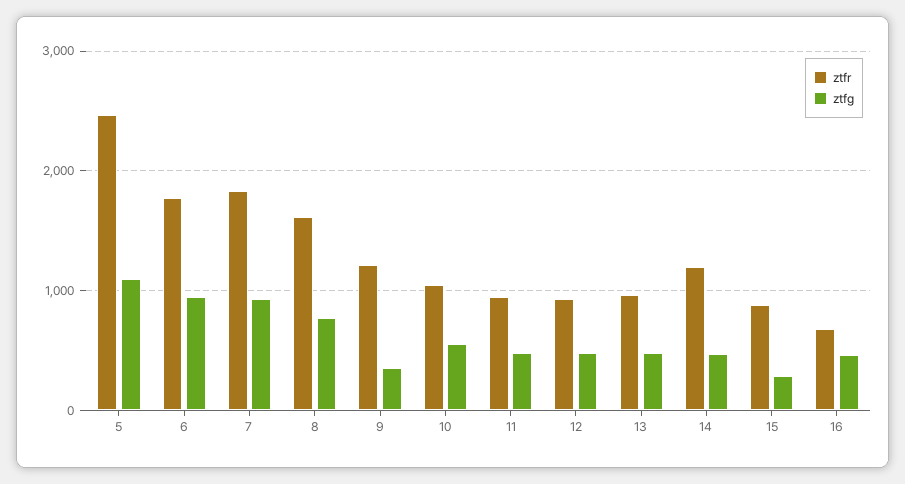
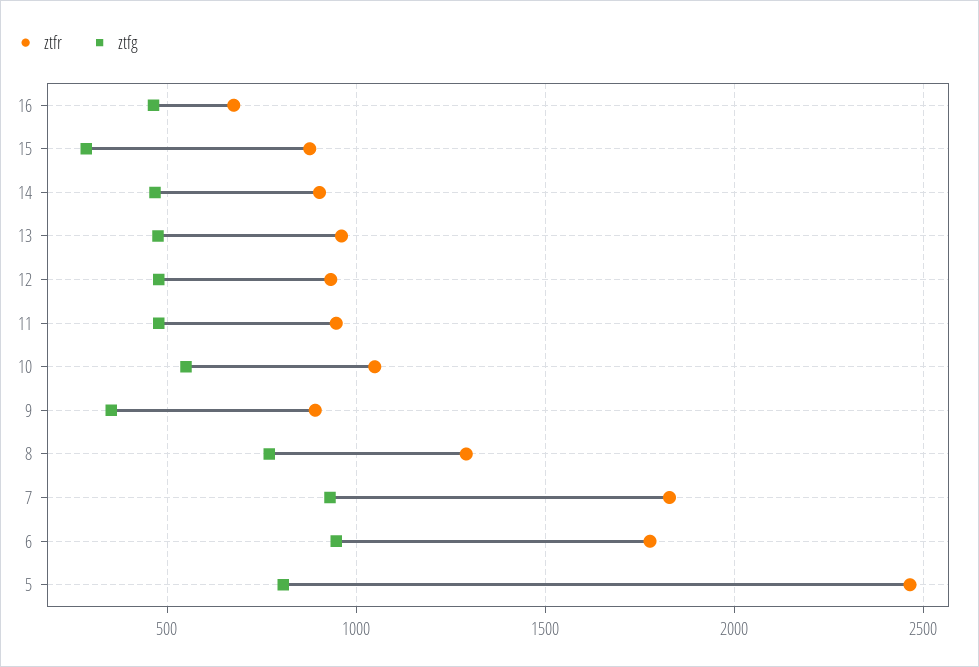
ztfg, 5: 1100 -> 800
ztfr, 8: 1600 -> 1300
ztfr, 9: 1200 -> 900
ztfr, 14: 1200 -> 900

